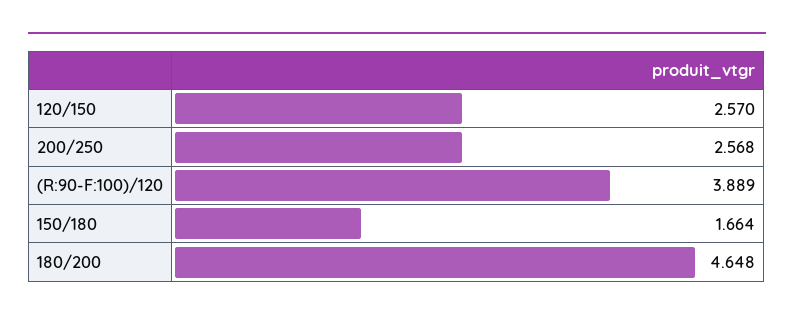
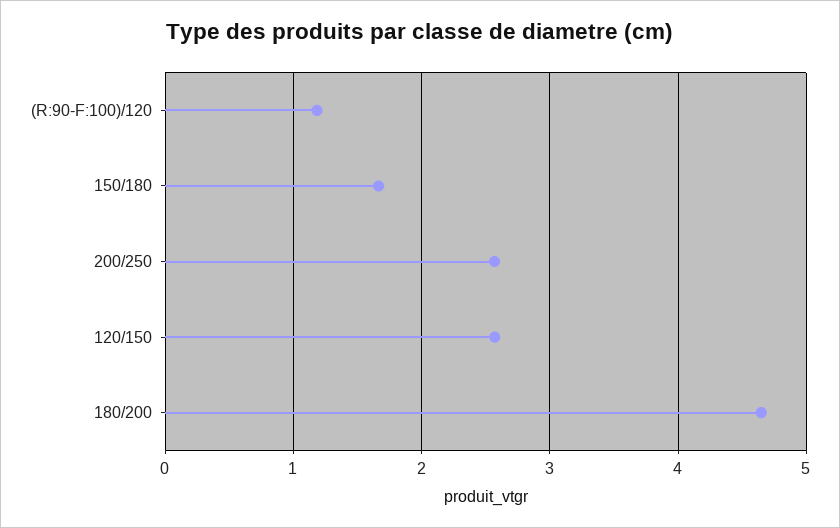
(R:90-F:100)/120: 3.889 -> 1.2

